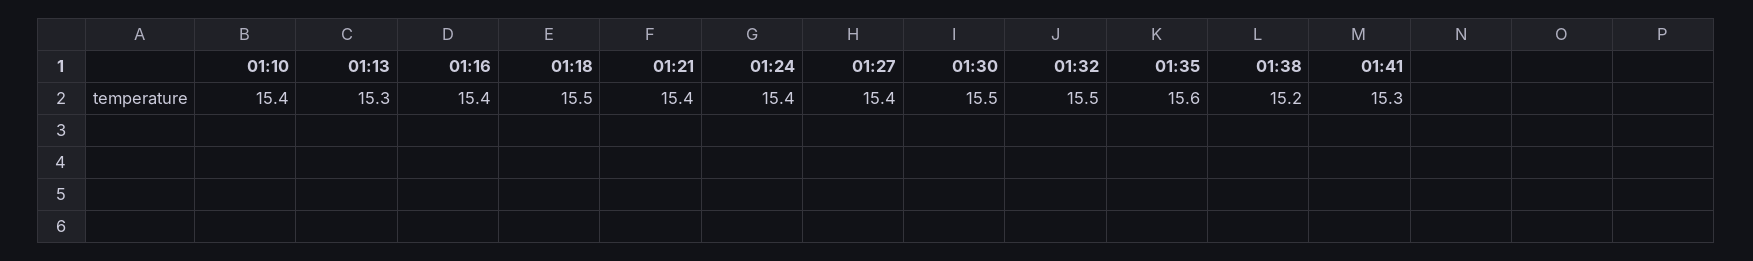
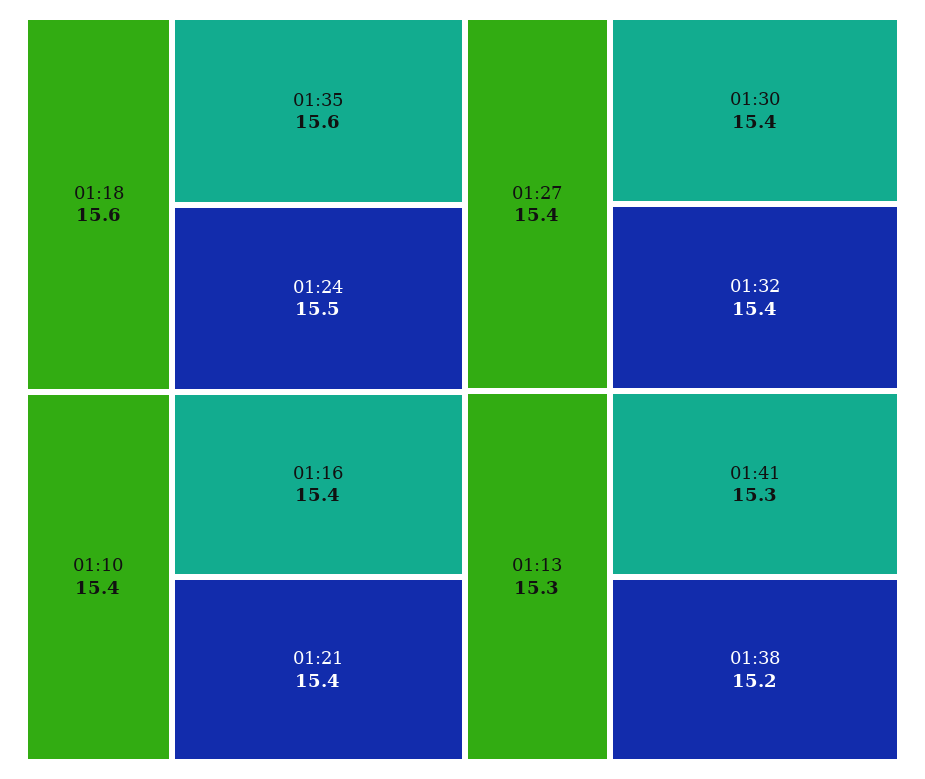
01:18: 15.5 -> 15.6
01:24: 15.4 -> 15.5
01:30: 15.5 -> 15.4
01:32: 15.5 -> 15.4

